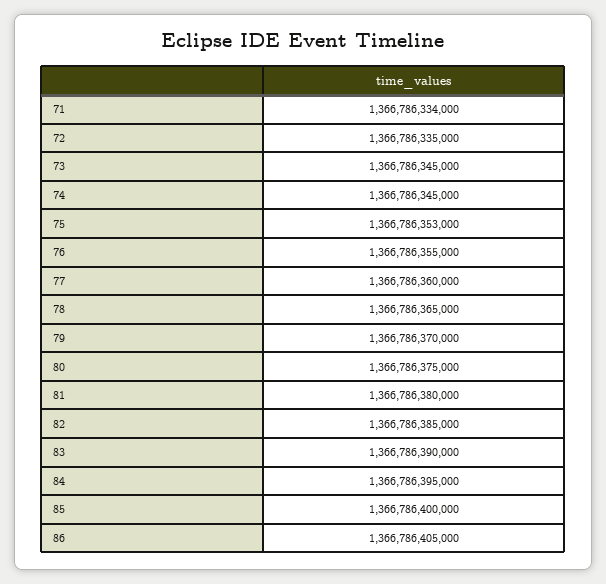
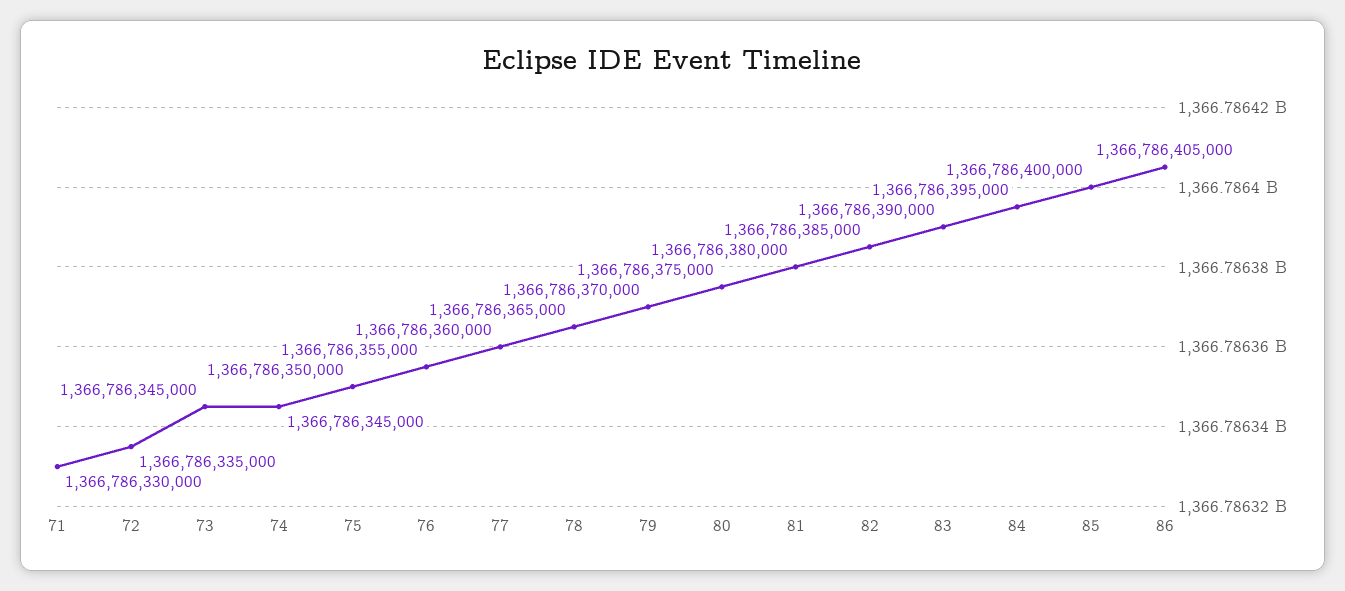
71: 1366786334000 -> 1366786330000
75: 1366786353000 -> 1366786350000

